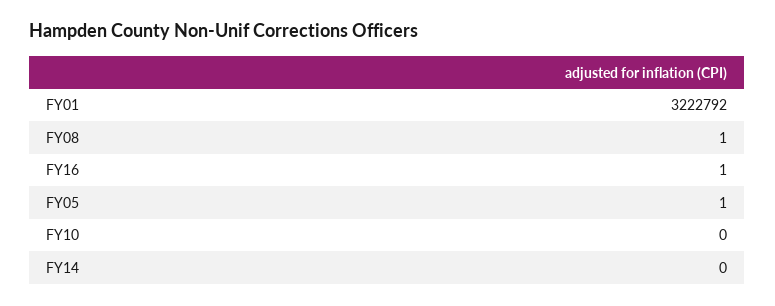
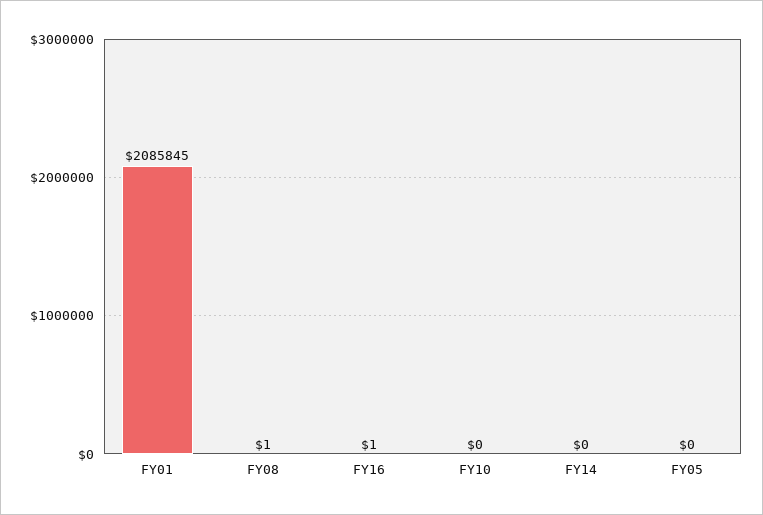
FY01: 3222792 -> 2085845
FY05: 1 -> 0

